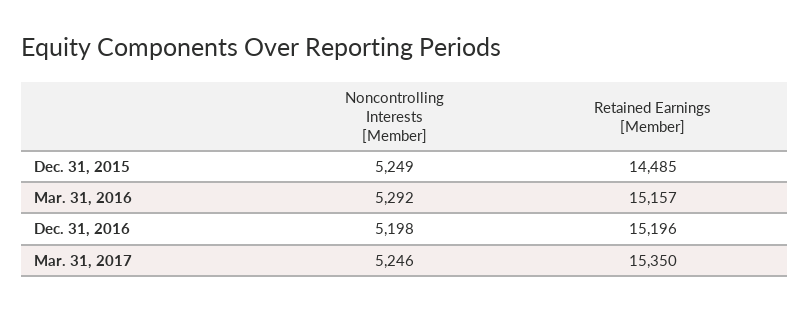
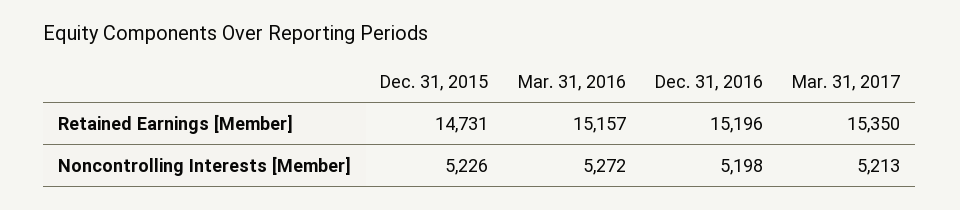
Noncontrolling Interests [Member], Dec. 31, 2015: 5249 -> 5226
Retained Earnings [Member], Dec. 31, 2015: 14485 -> 14731
Noncontrolling Interests [Member], Mar. 31, 2016: 5292 -> 5272
Noncontrolling Interests [Member], Mar. 31, 2017: 5246 -> 5213

